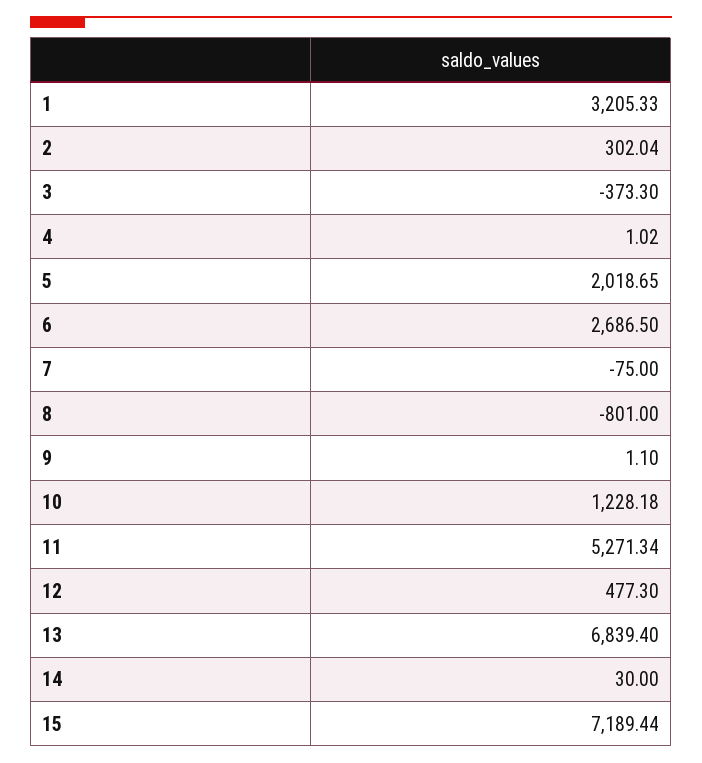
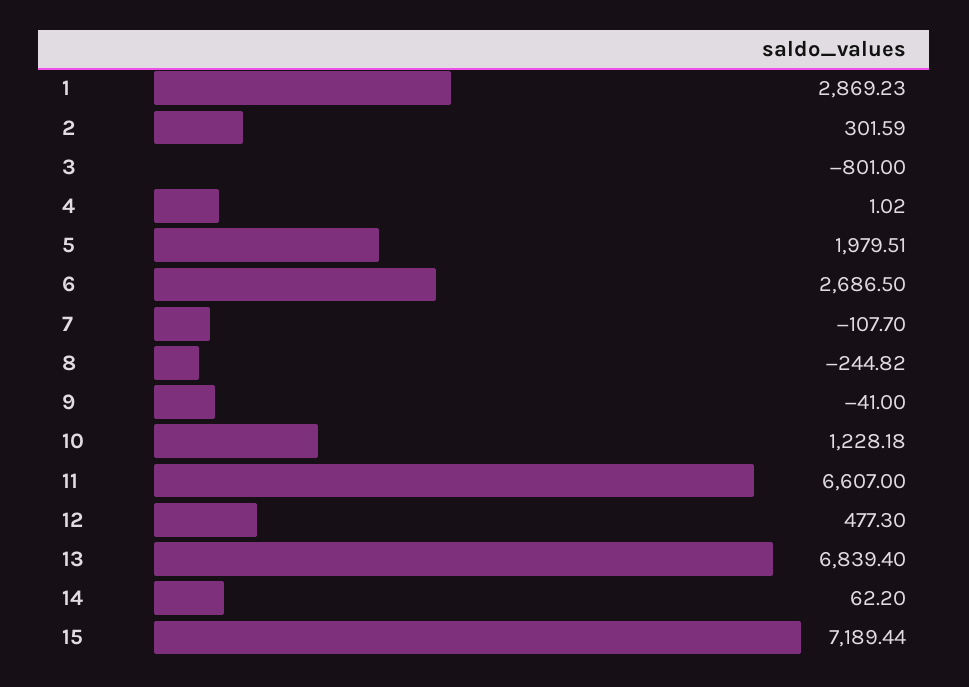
1: 3205.33 -> 2869.23
2: 302.04 -> 301.59
3: -373.3 -> -801
5: 2018.65 -> 1979.51
7: -75 -> -107.7
8: -801 -> -244.82
9: 1.1 -> -41
11: 5271.34 -> 6607
14: 30 -> 62.2

